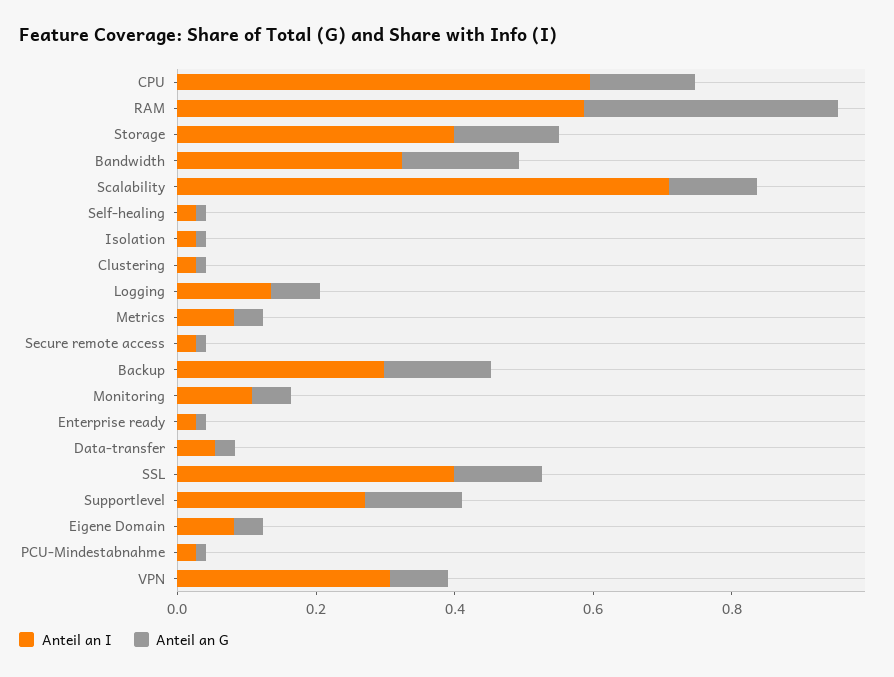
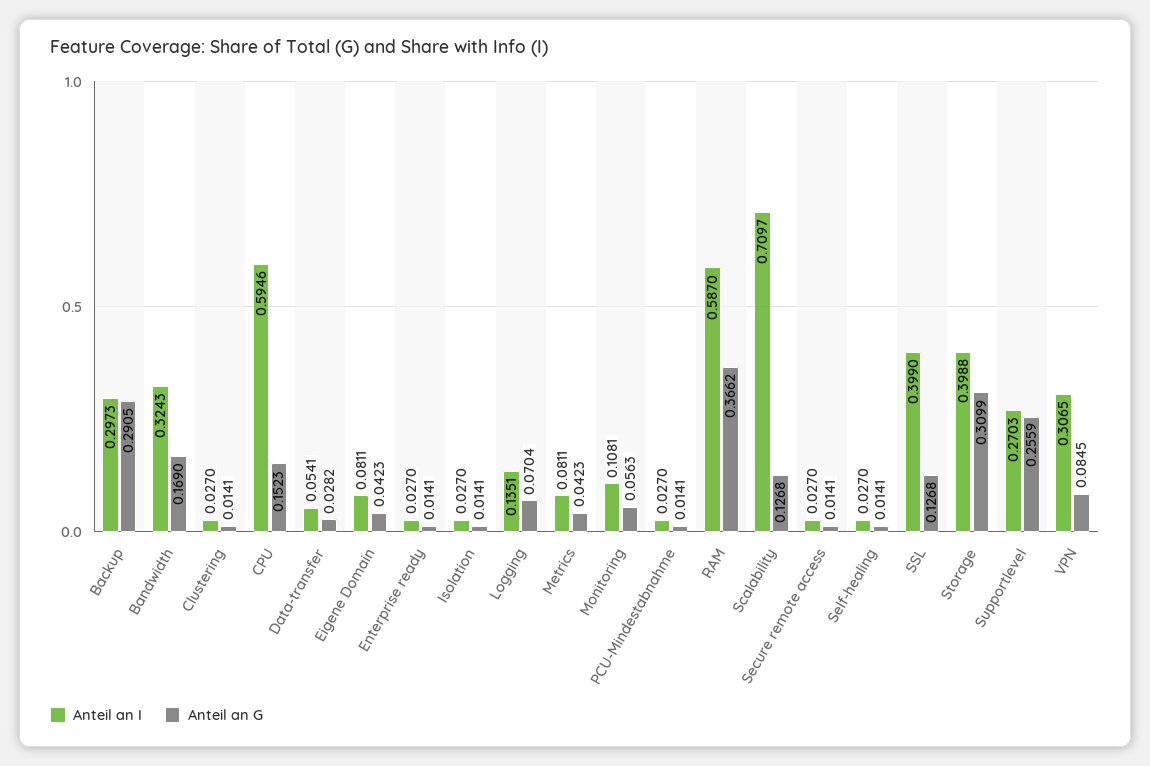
Anteil an G, Storage: 0.15 -> 0.3099
Anteil an G, Backup: 0.15 -> 0.2905
Anteil an G, Supportlevel: 0.15 -> 0.2559

